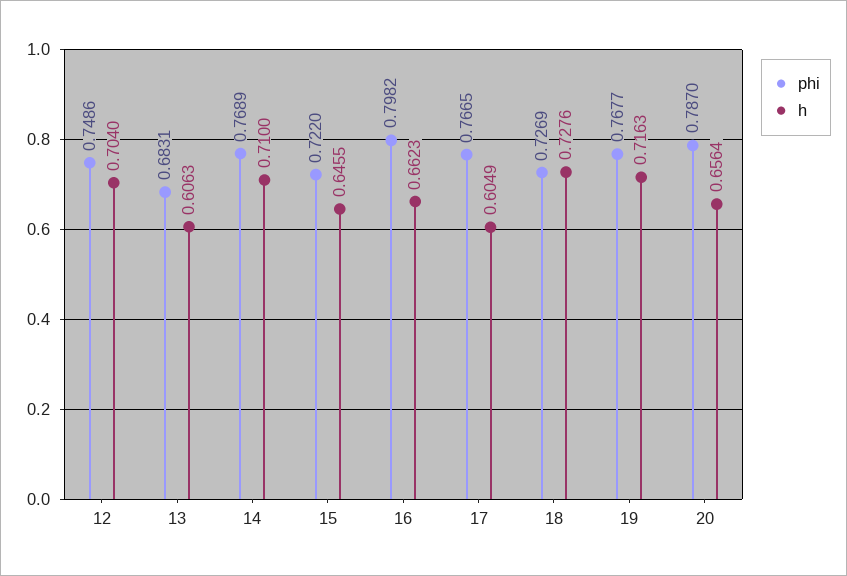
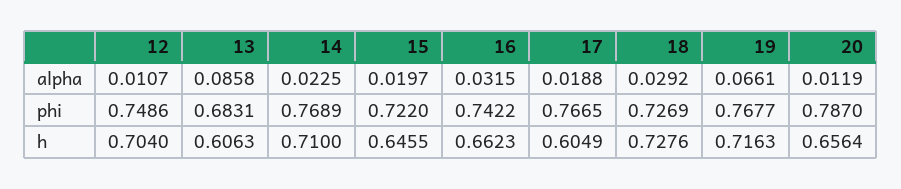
phi, 16: 0.7982 -> 0.7422
alpha, 12: none -> 0.0107
alpha, 13: none -> 0.0858
alpha, 14: none -> 0.0225
alpha, 15: none -> 0.0197
alpha, 16: none -> 0.0315
alpha, 17: none -> 0.0188
alpha, 18: none -> 0.0292
alpha, 19: none -> 0.0661
alpha, 20: none -> 0.0119

